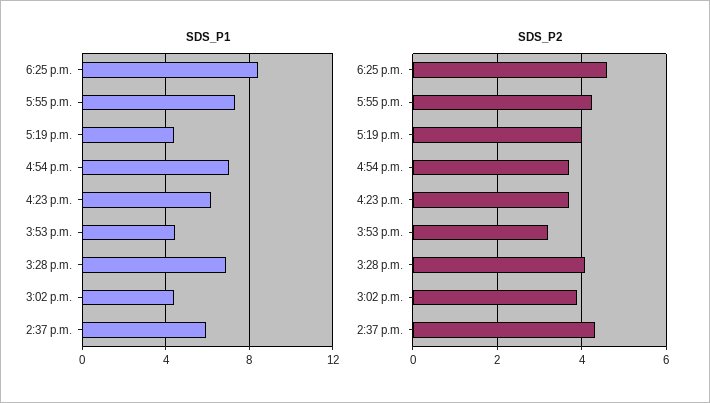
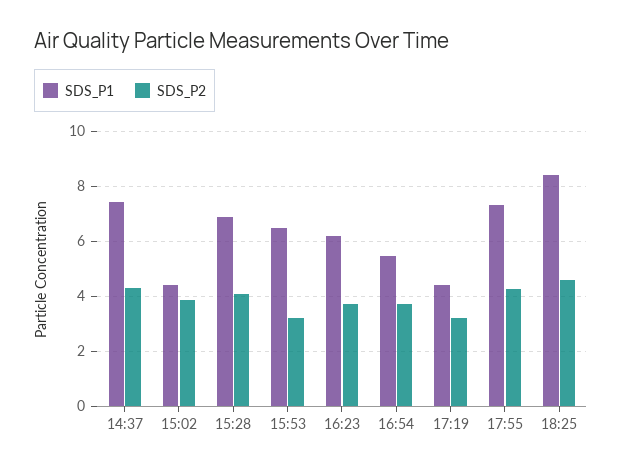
SDS_P1, 4:54 p.m.: 7 -> 5.5
SDS_P1, 3:53 p.m.: 4.5 -> 6.5
SDS_P1, 2:37 p.m.: 6 -> 7.5
SDS_P2, 5:19 p.m.: 4 -> 3.25

